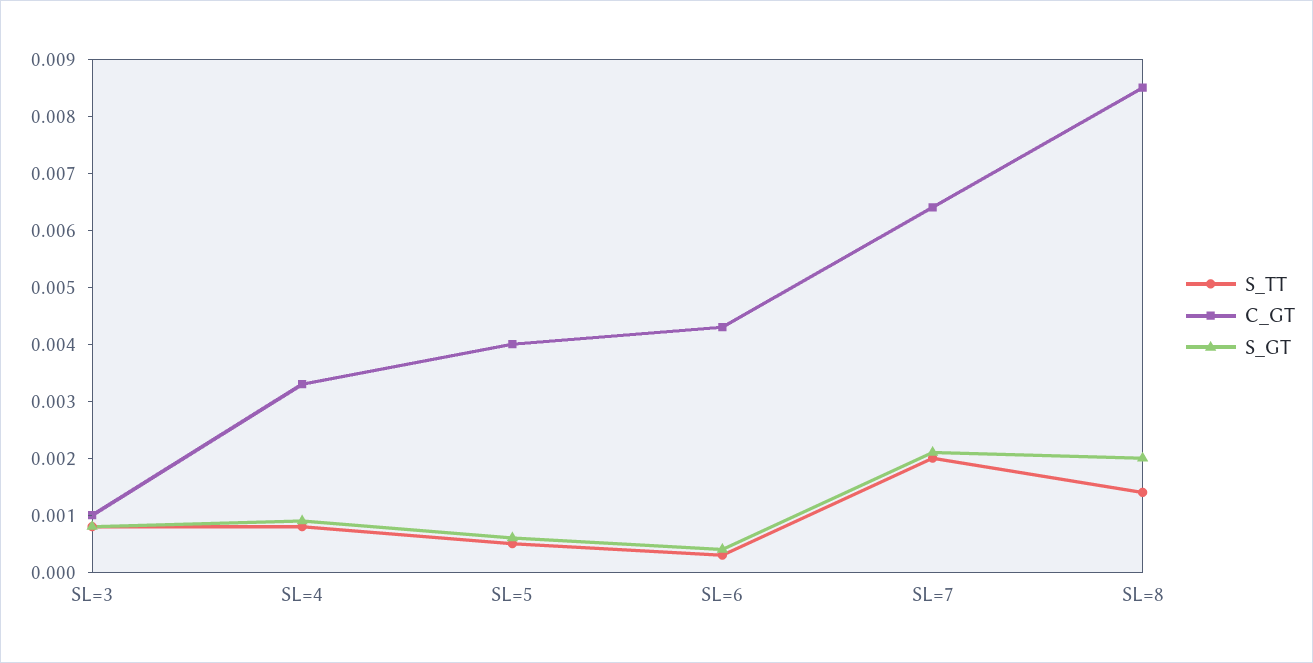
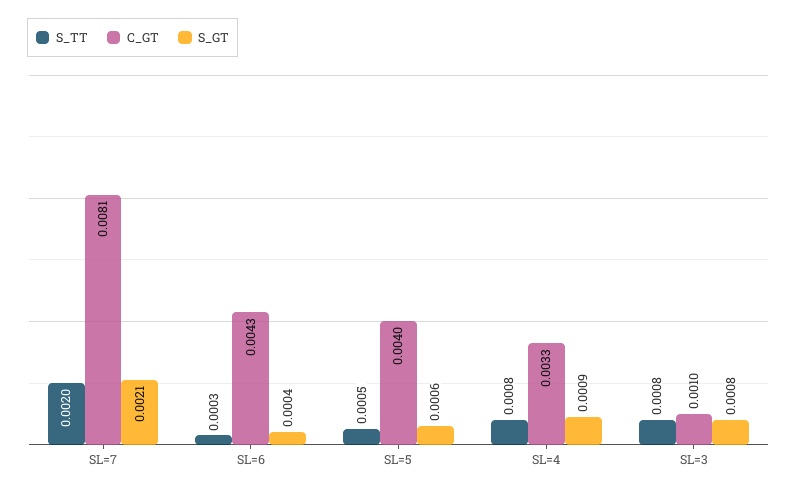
C_GT, SL=7: 0.0065 -> 0.0081
S_TT, SL=8: 0.0015 -> none
C_GT, SL=8: 0.0085 -> none
S_GT, SL=8: 0.002 -> none

